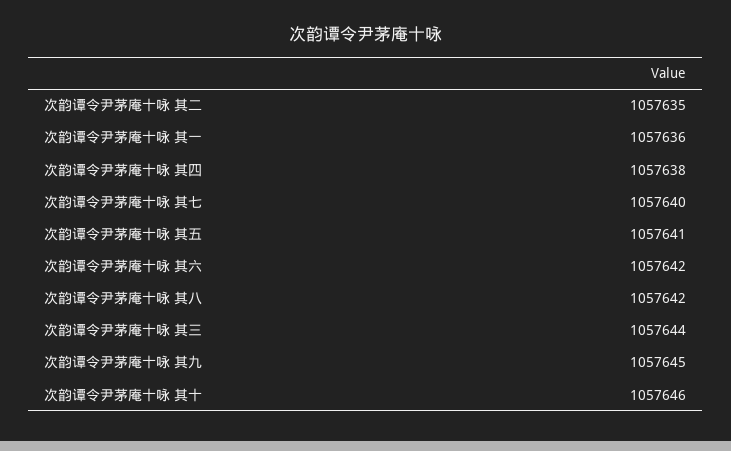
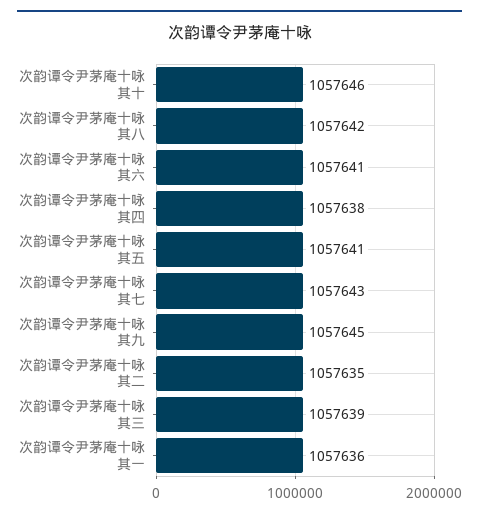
次韵谭令尹茅庵十咏 其七: 1057640 -> 1057643
次韵谭令尹茅庵十咏 其六: 1057642 -> 1057641
次韵谭令尹茅庵十咏 其三: 1057644 -> 1057639

